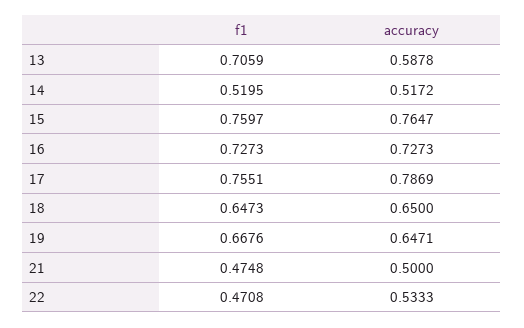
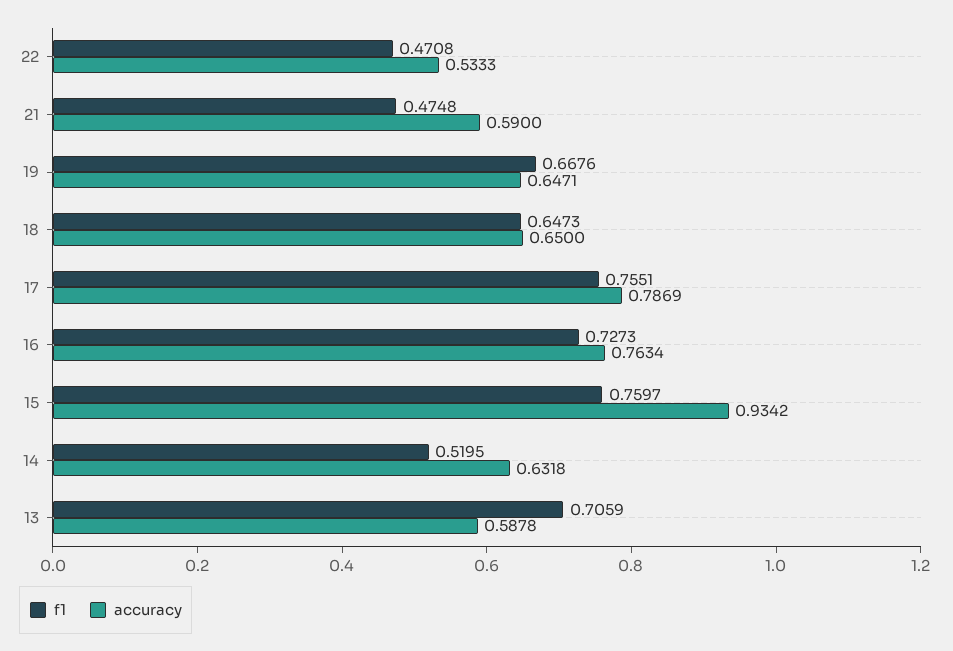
accuracy, 14: 0.5172 -> 0.6318
accuracy, 15: 0.7647 -> 0.9342
accuracy, 16: 0.7273 -> 0.7634
accuracy, 21: 0.5 -> 0.59

